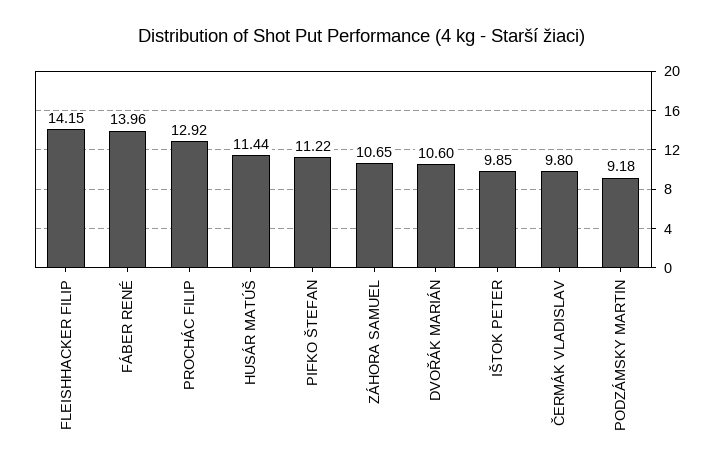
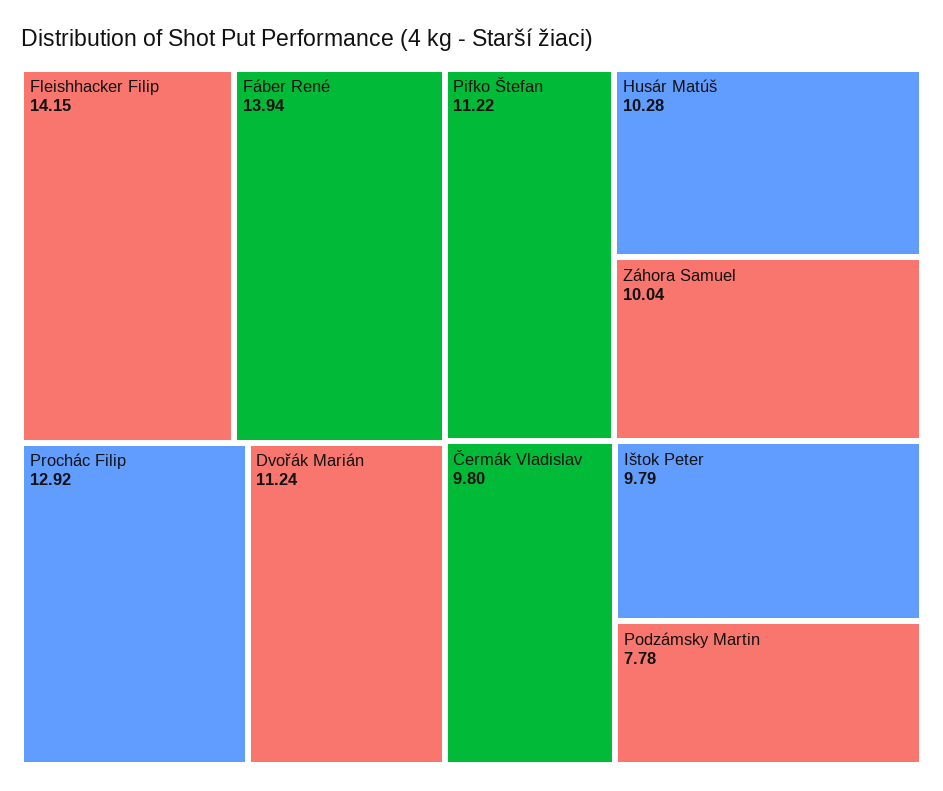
FÁBER RENÉ: 13.96 -> 13.94
HUSÁR MATÚŠ: 11.44 -> 10.28
ZÁHORA SAMUEL: 10.65 -> 10.04
DVOŘÁK MARIÁN: 10.6 -> 11.24
IŠTOK PETER: 9.85 -> 9.79
PODZÁMSKY MARTIN: 9.18 -> 7.78

